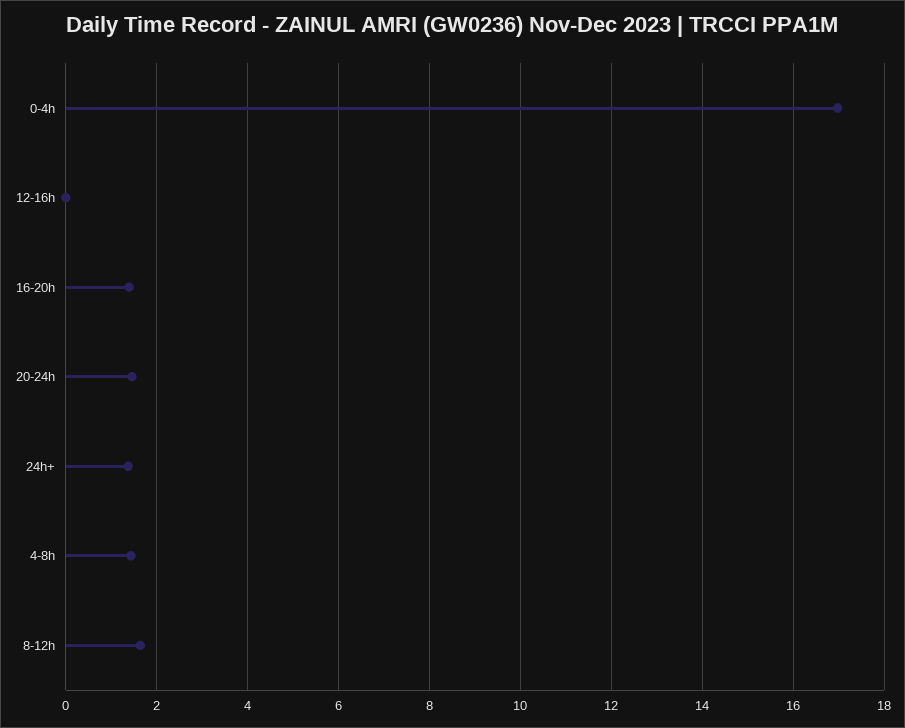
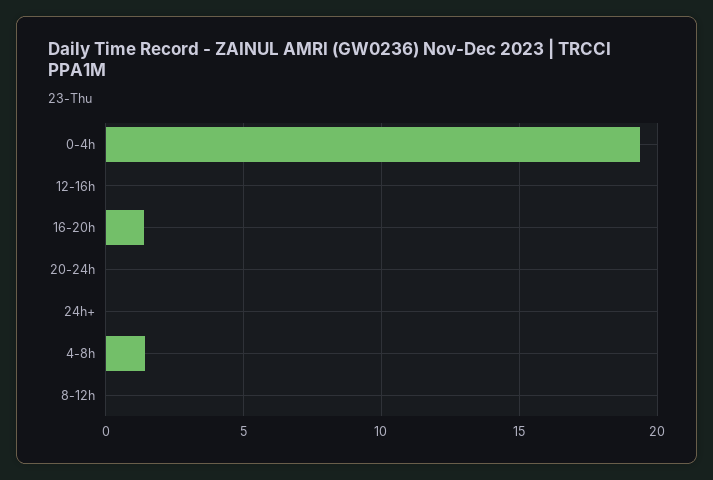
0-4h: 17 -> 19.5
20-24h: 1.4 -> 0
24h+: 1.4 -> 0
8-12h: 1.6 -> 0

